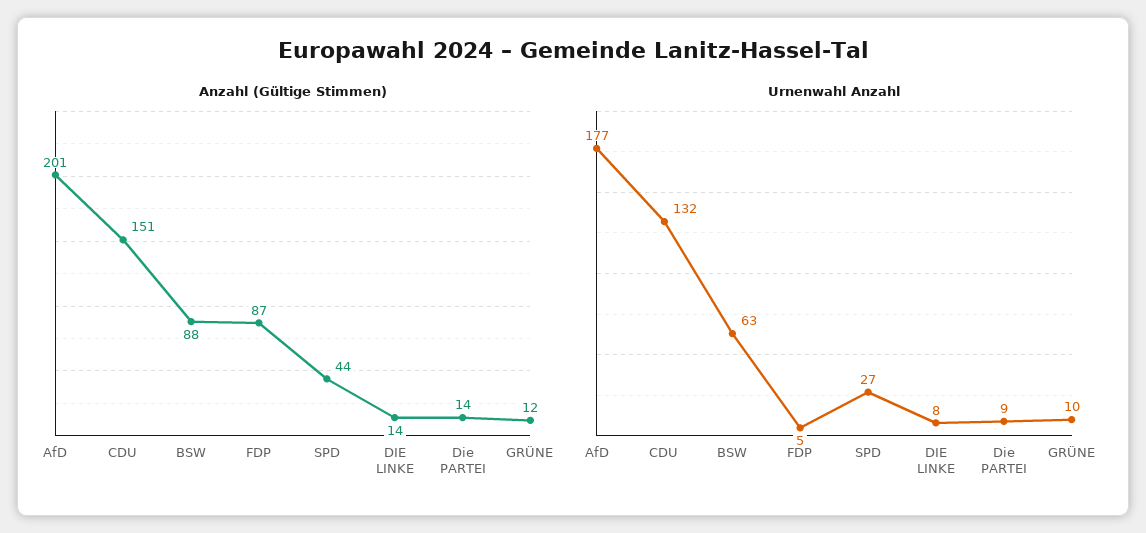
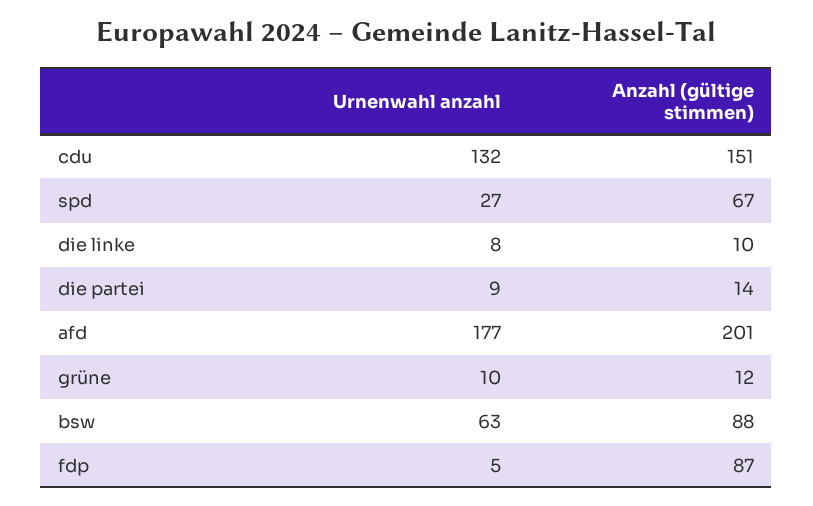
Anzahl (Gültige Stimmen), SPD: 44 -> 67
Anzahl (Gültige Stimmen), DIE LINKE: 14 -> 10

